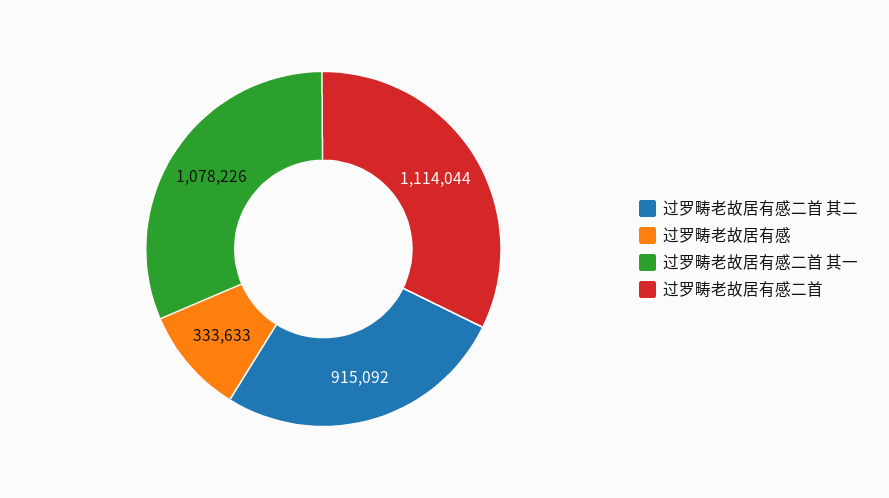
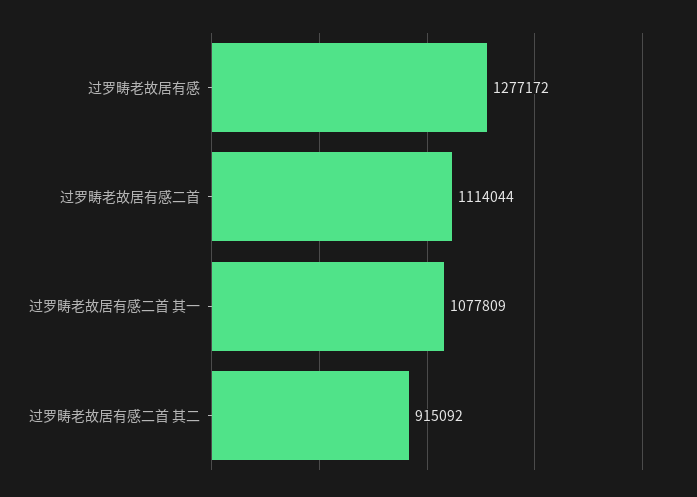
过罗畴老故居有感: 333633 -> 1277172
过罗畴老故居有感二首 其一: 1078226 -> 1077809

